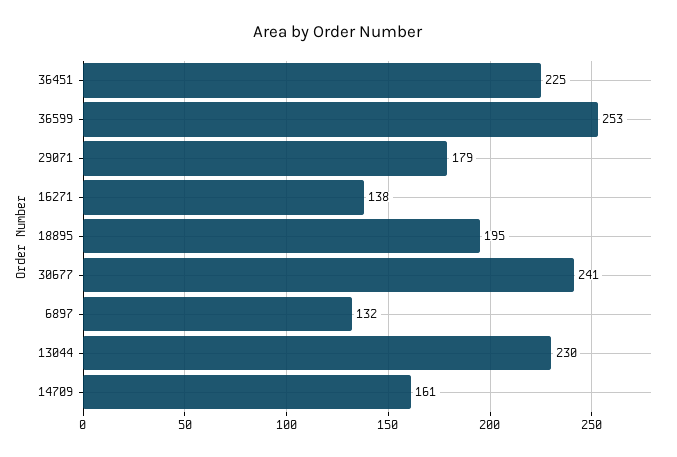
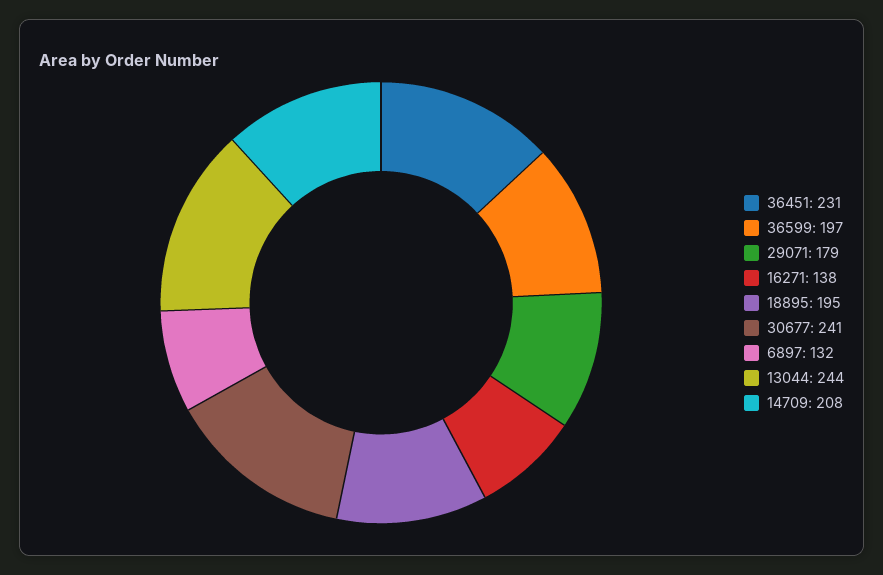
36451: 225 -> 231
36599: 253 -> 197
13044: 230 -> 244
14709: 161 -> 208

